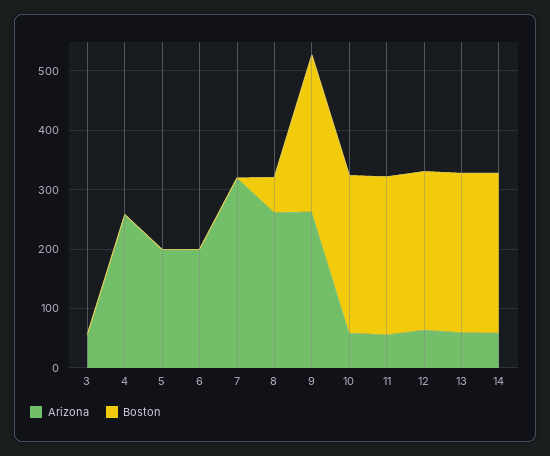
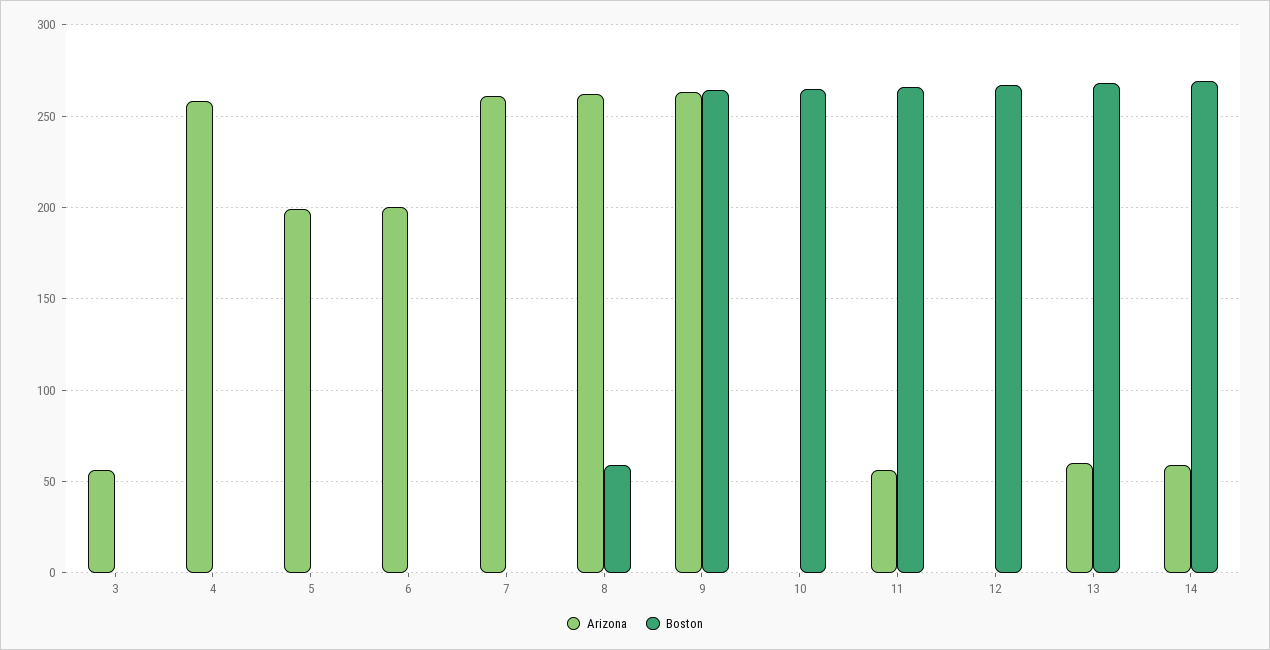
Arizona, 7: 320 -> 260
Arizona, 10: 60 -> 0
Arizona, 12: 60 -> 0

